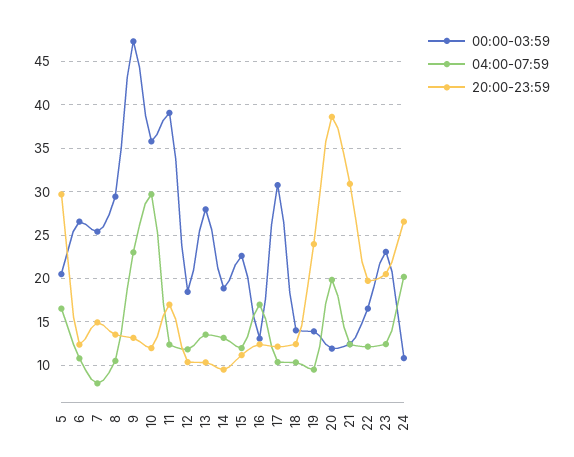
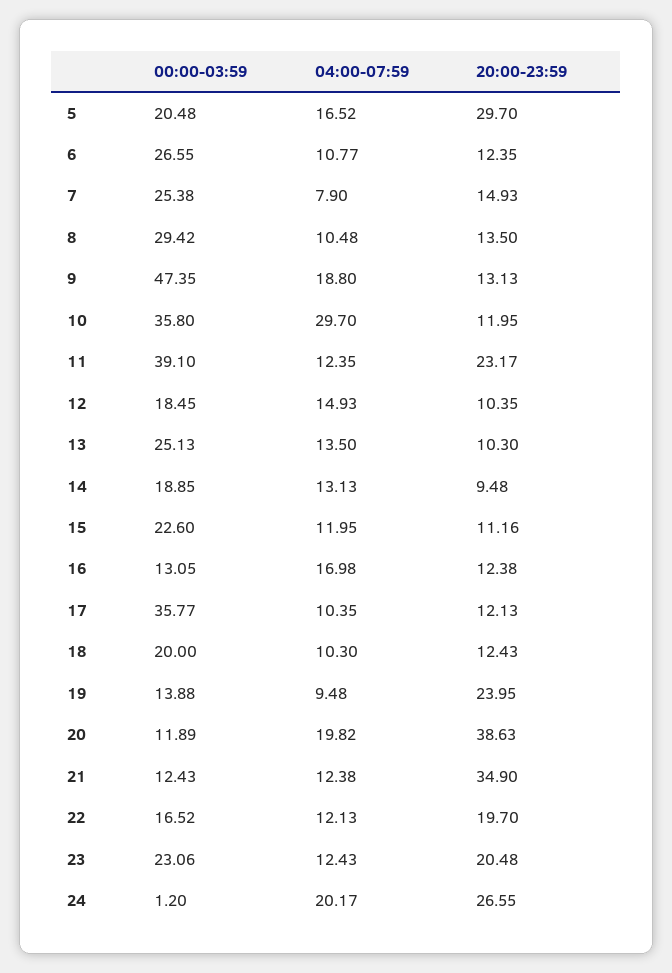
04:00-07:59, 9: 23 -> 18.8
20:00-23:59, 11: 17 -> 23.17
04:00-07:59, 12: 12 -> 14.93
00:00-03:59, 13: 28 -> 25.13
00:00-03:59, 17: 31 -> 35.77
00:00-03:59, 18: 14 -> 20
20:00-23:59, 21: 31 -> 34.9
00:00-03:59, 24: 11 -> 1.2

